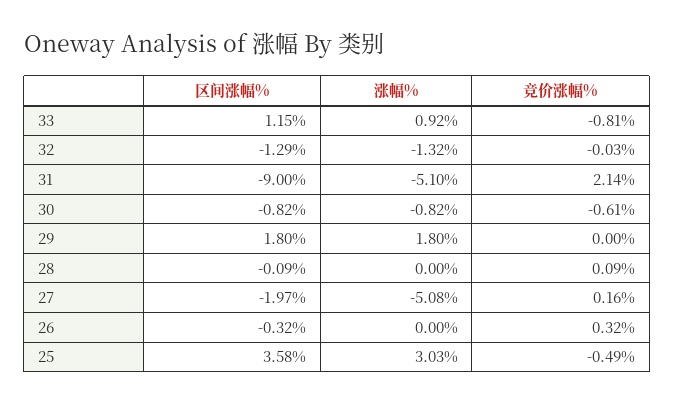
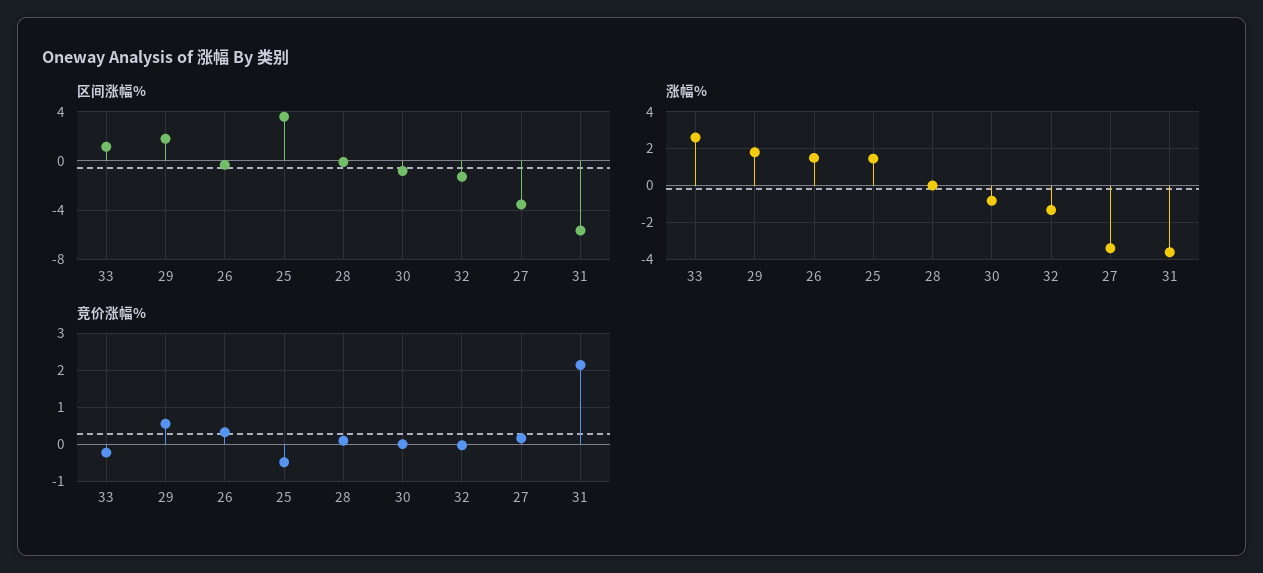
涨幅%, 33: 0.92 -> 2.5
竞价涨幅%, 33: -0.81 -> -0.2
区间涨幅%, 31: -9 -> -5.5
涨幅%, 31: -5.1 -> -3.5
竞价涨幅%, 30: -0.61 -> 0
竞价涨幅%, 29: 0 -> 0.6
区间涨幅%, 27: -1.97 -> -3.5
涨幅%, 27: -5.08 -> -3.5
涨幅%, 26: 0 -> 1.5
涨幅%, 25: 3.03 -> 1.5

